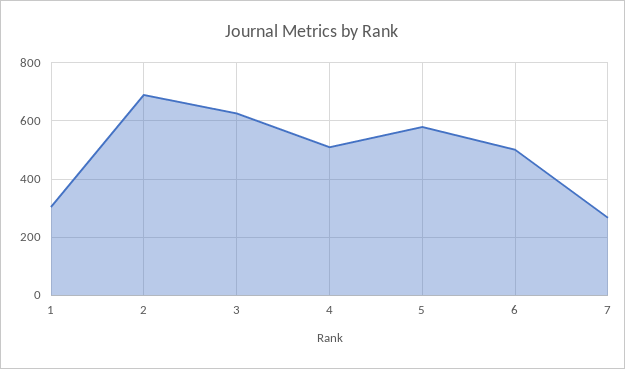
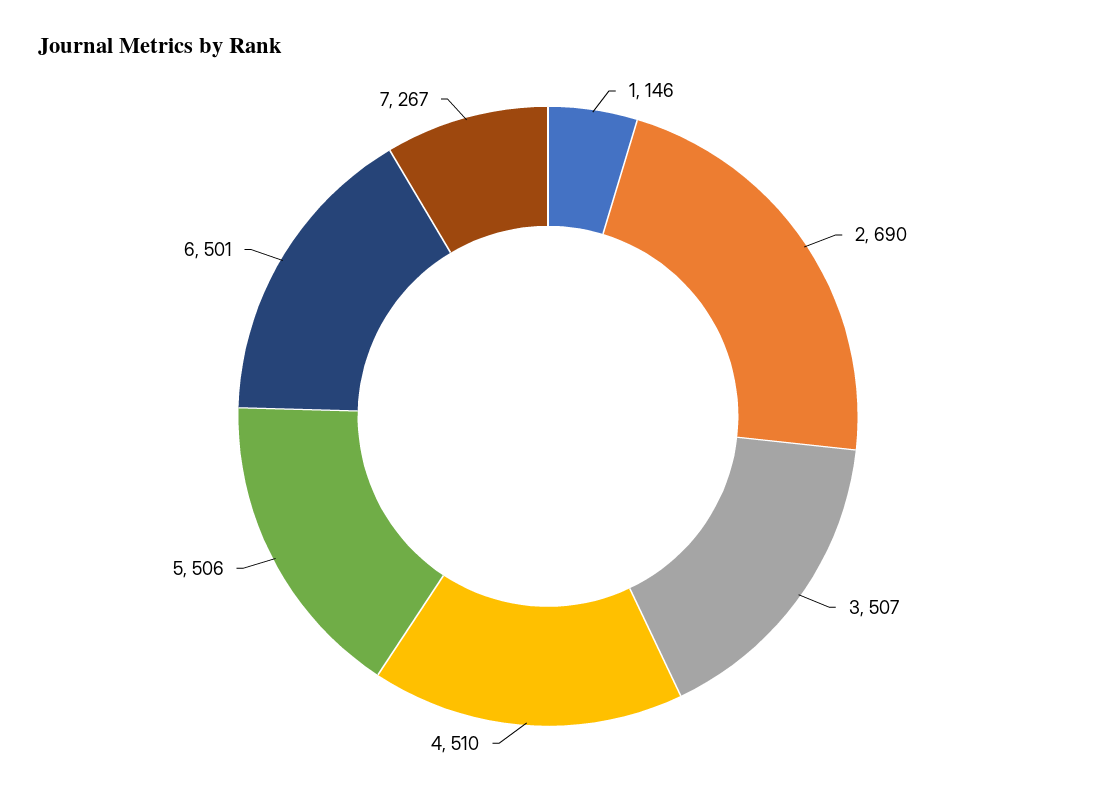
1: 300 -> 146
3: 625 -> 507
5: 575 -> 506

